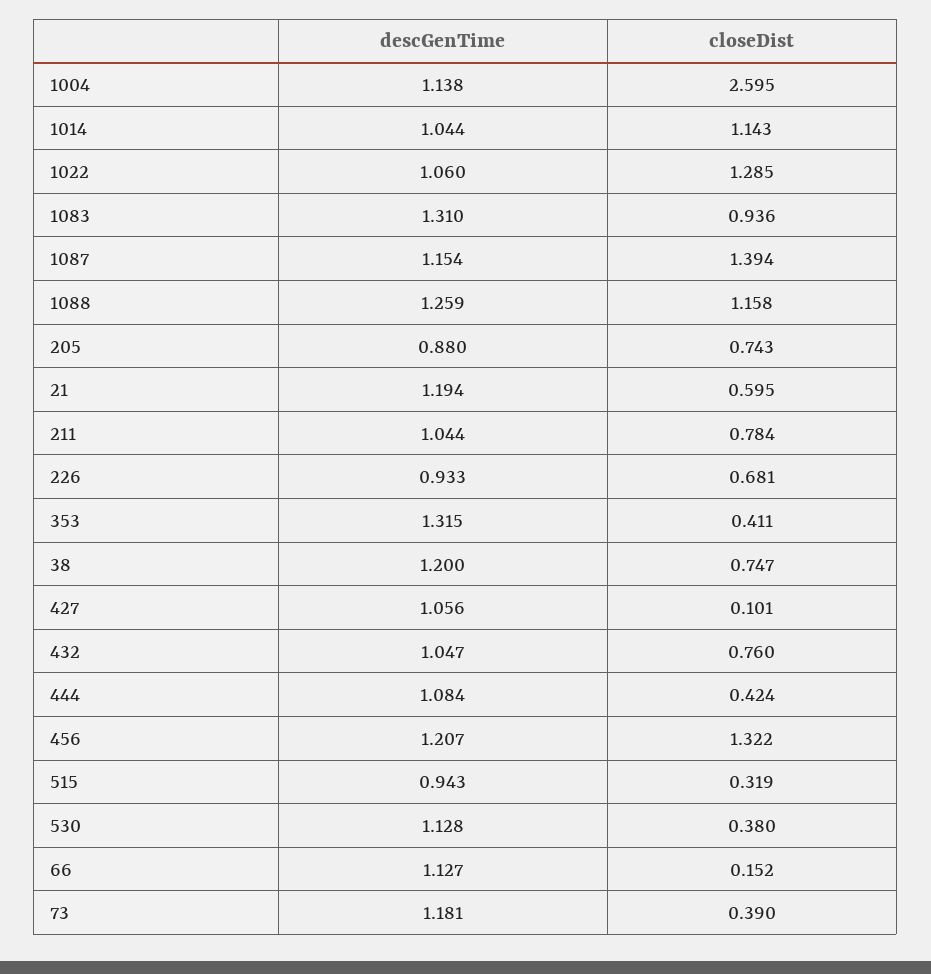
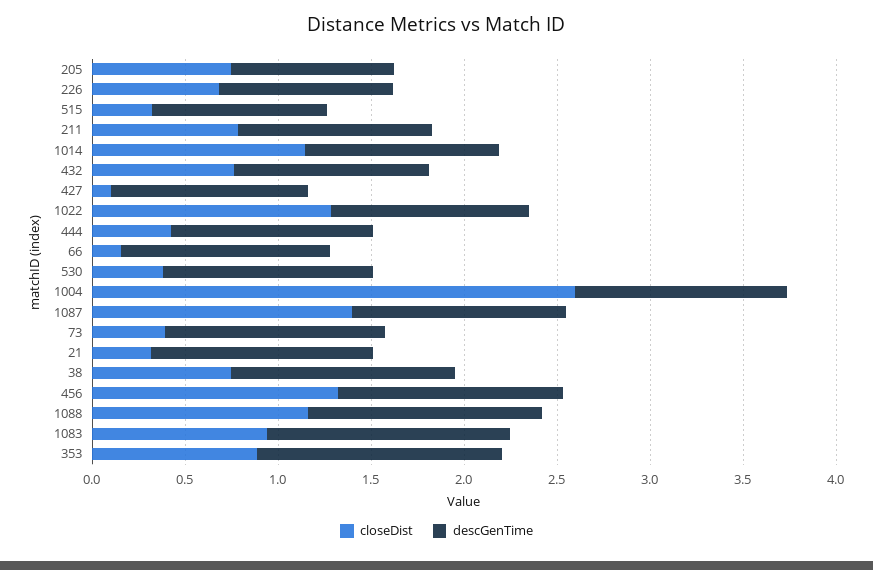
closeDist, 21: 0.595 -> 0.3
closeDist, 353: 0.411 -> 0.9

